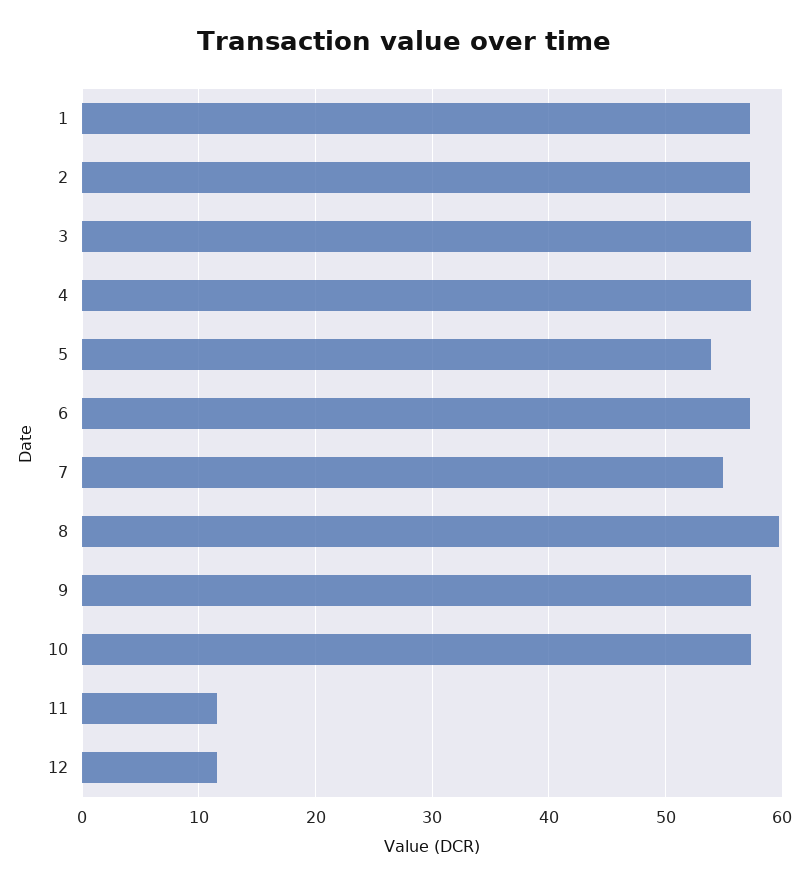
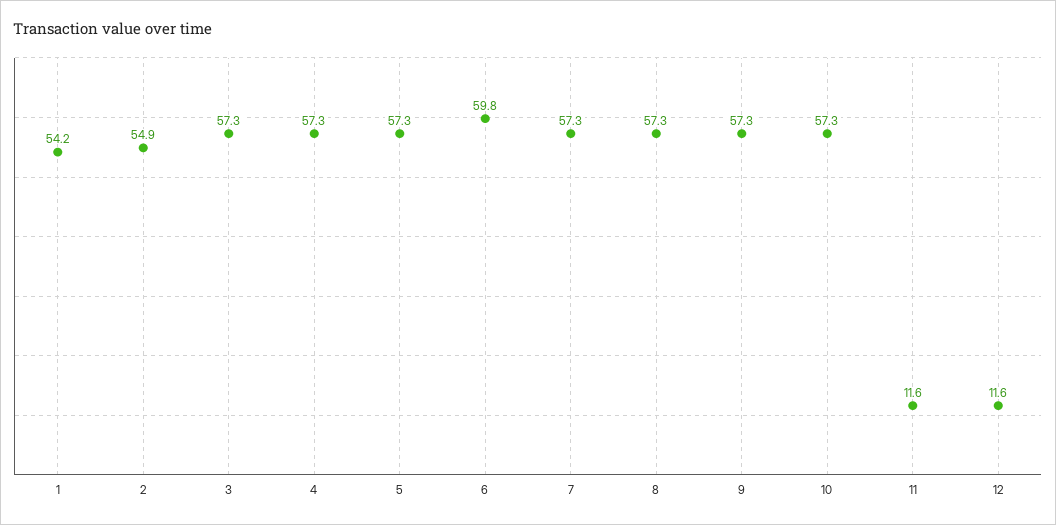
1: 57 -> 54.2
2: 57 -> 54.9
5: 54 -> 57.3
6: 57 -> 59.8
7: 55 -> 57.3
8: 60 -> 57.3

